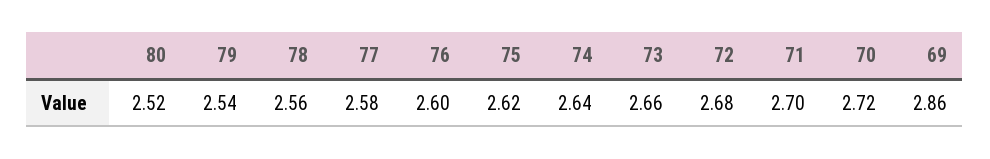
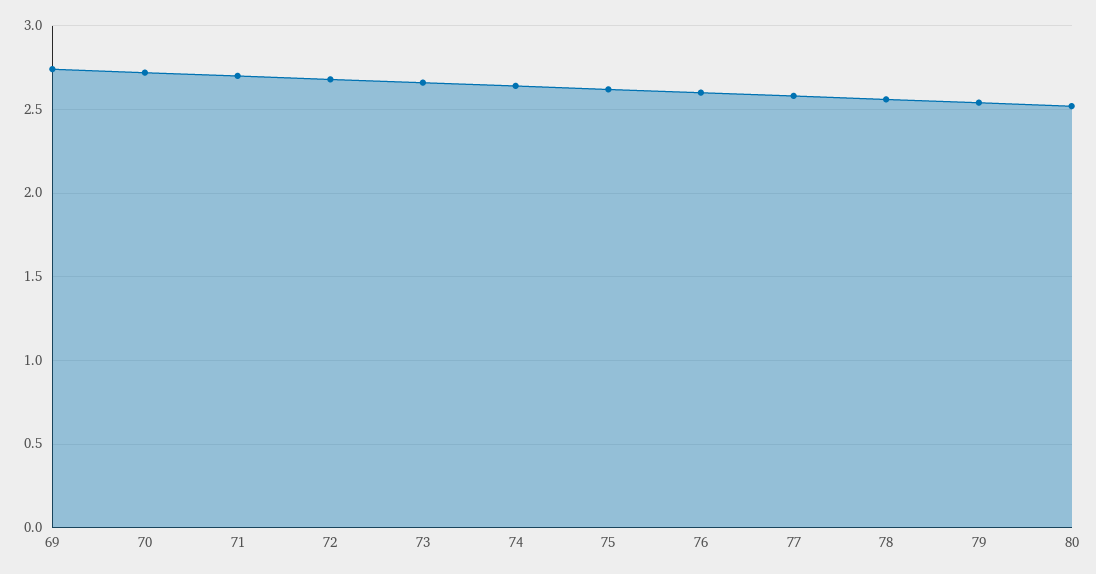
69: 2.86 -> 2.75

